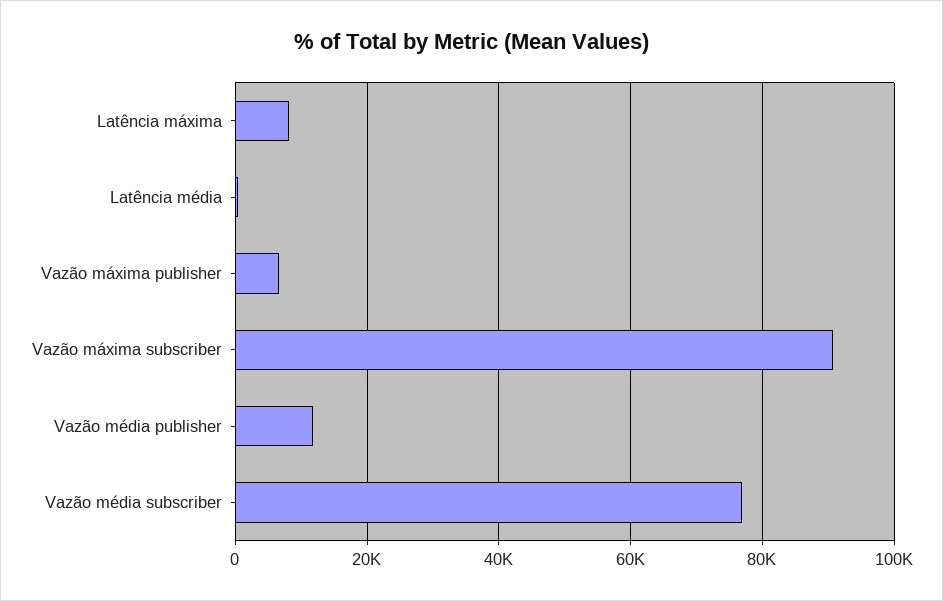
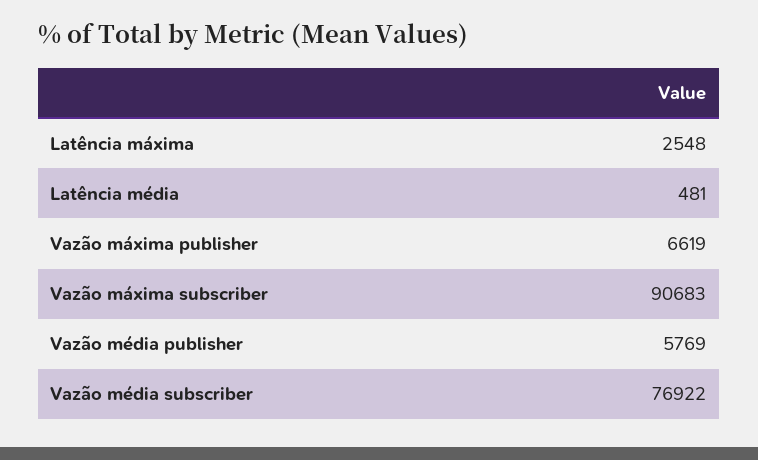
Latência máxima: 8000 -> 2548
Vazão média publisher: 12000 -> 5769

